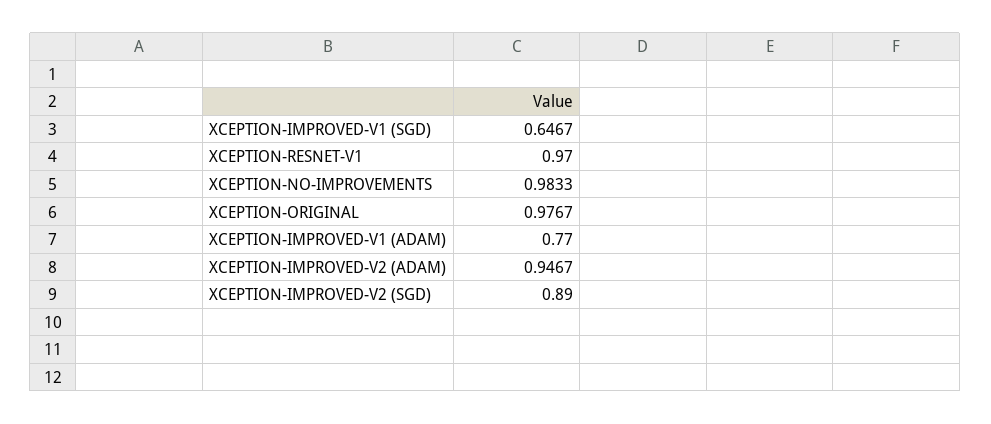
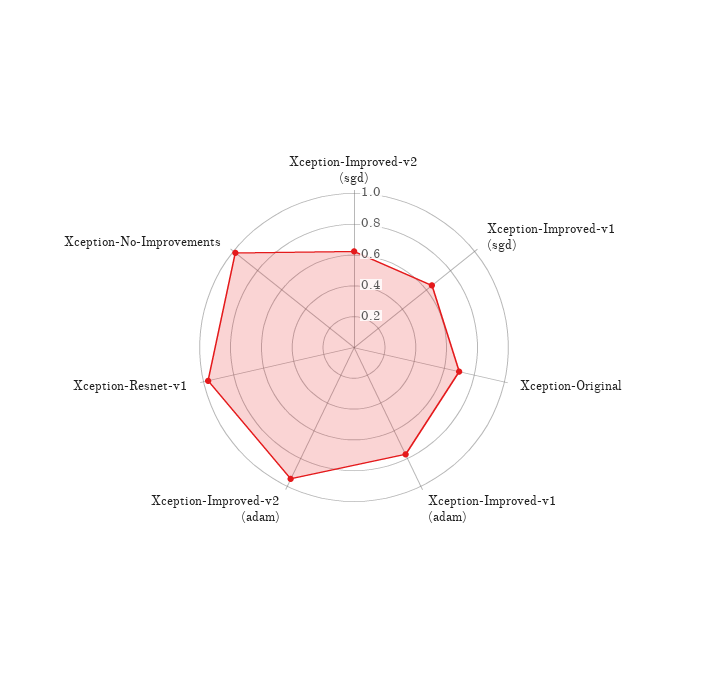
XCEPTION-ORIGINAL: 0.9767 -> 0.7
XCEPTION-IMPROVED-V2 (SGD): 0.89 -> 0.6

